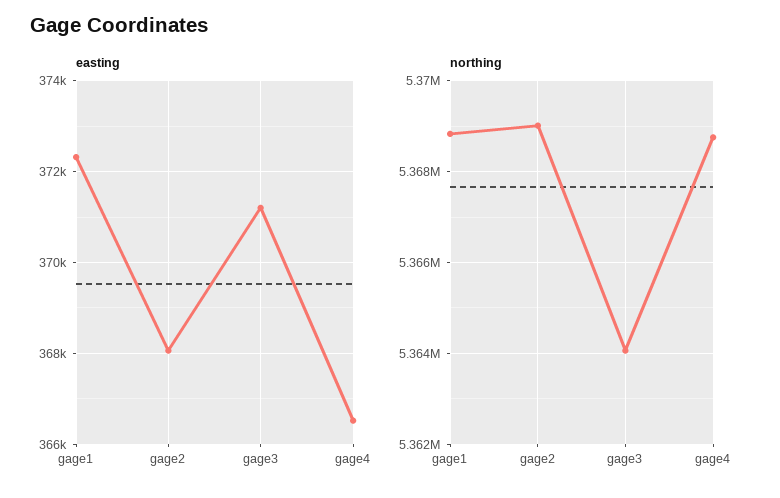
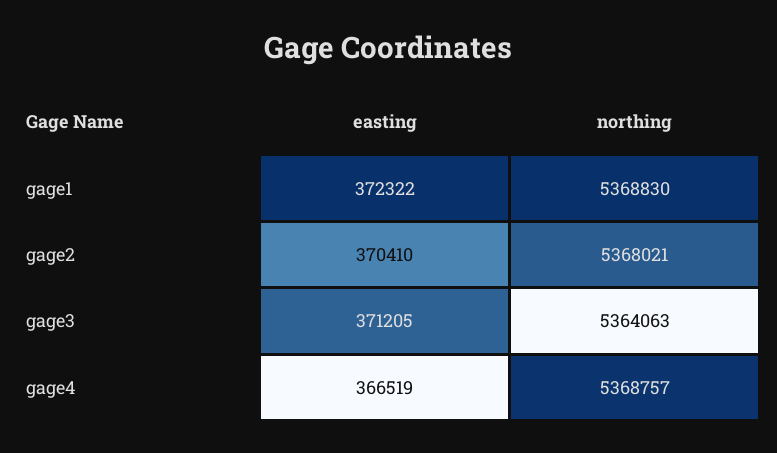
easting, gage2: 368000 -> 370410
northing, gage2: 5369000 -> 5368021

